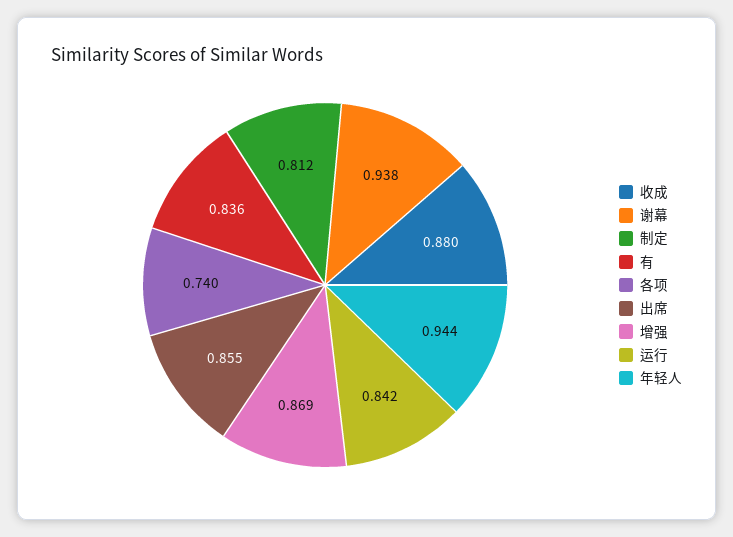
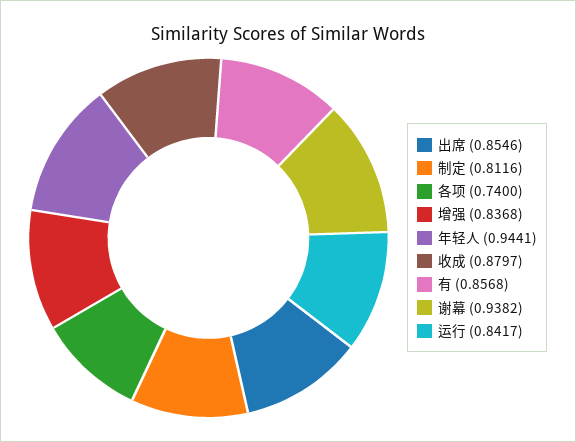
有: 0.836 -> 0.8568
增强: 0.869 -> 0.8368

